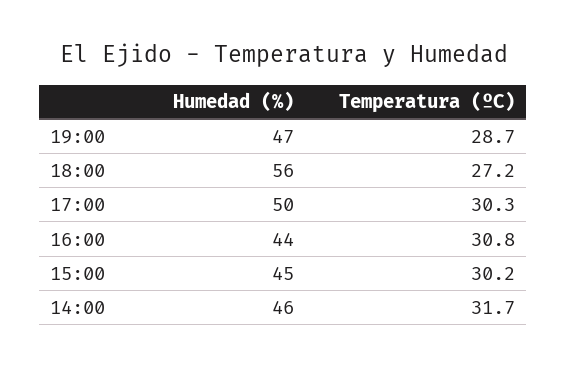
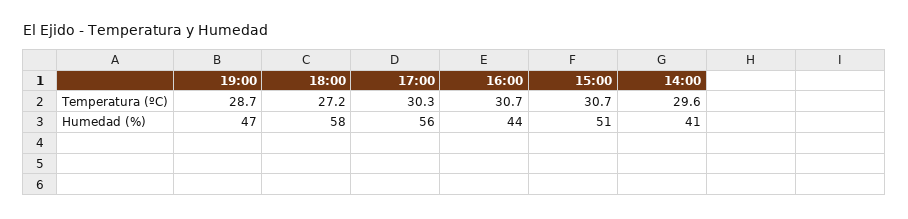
Humedad (%), 18:00: 56 -> 58
Humedad (%), 17:00: 50 -> 56
Temperatura (ºC), 16:00: 30.8 -> 30.7
Humedad (%), 15:00: 45 -> 51
Temperatura (ºC), 15:00: 30.2 -> 30.7
Humedad (%), 14:00: 46 -> 41
Temperatura (ºC), 14:00: 31.7 -> 29.6

